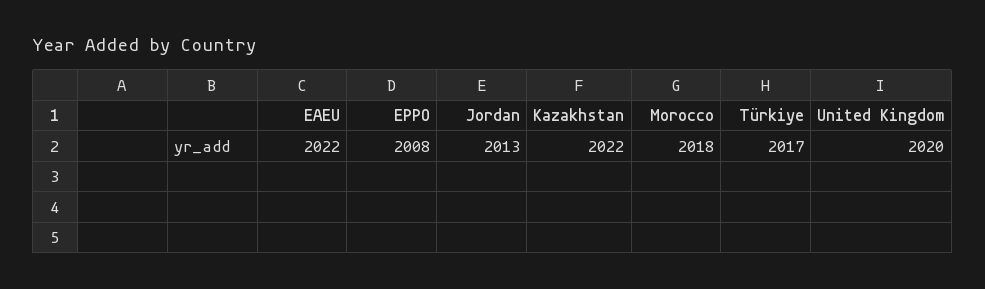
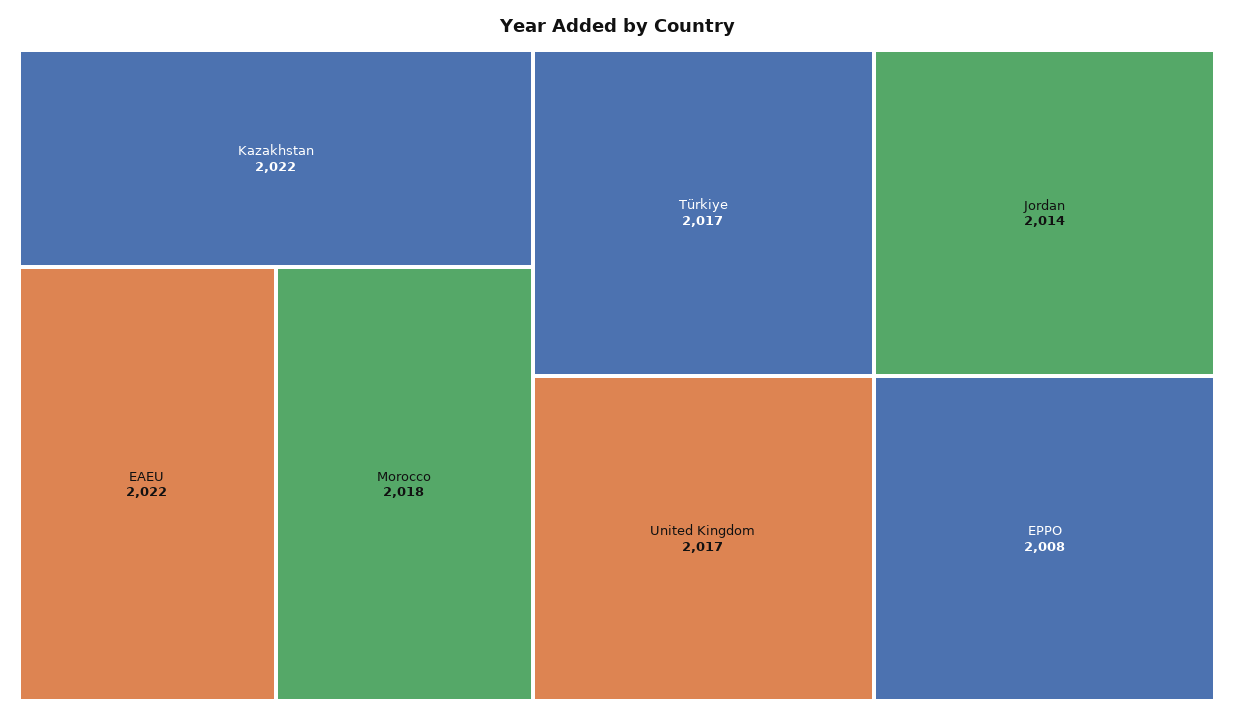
Jordan: 2013 -> 2014
United Kingdom: 2020 -> 2017

